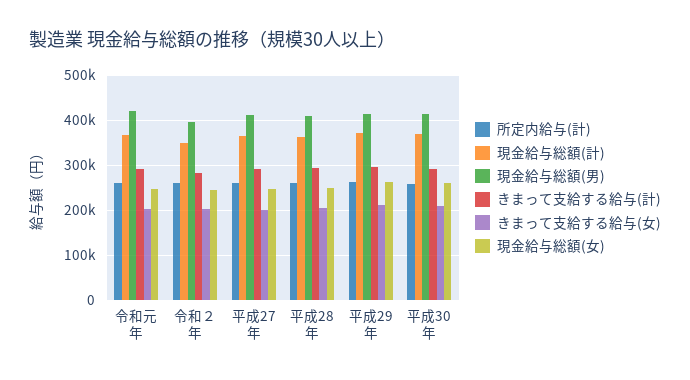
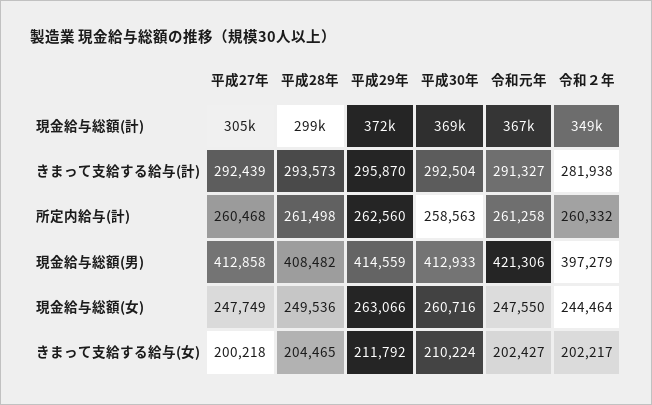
現金給与総額(計), 平成27年: 360000 -> 305000
現金給与総額(計), 平成28年: 360000 -> 299000

